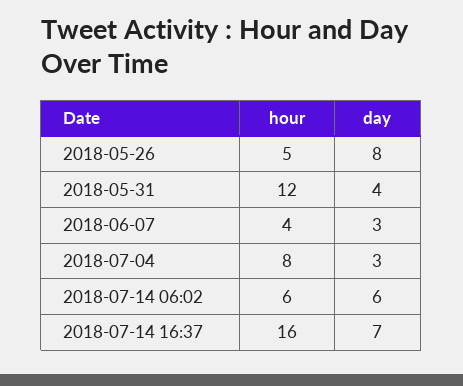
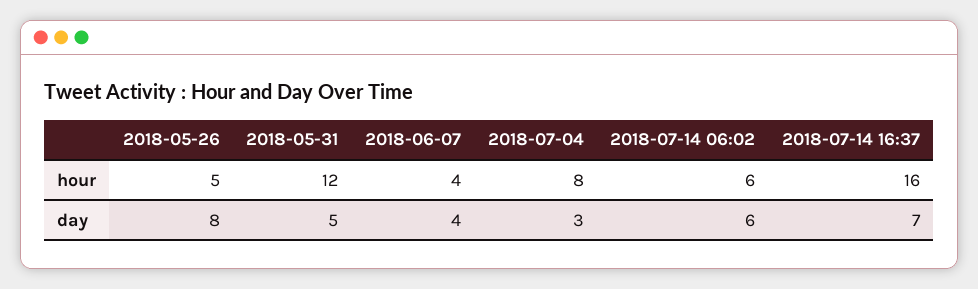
day, 2018-05-31: 4 -> 5
day, 2018-06-07: 3 -> 4

